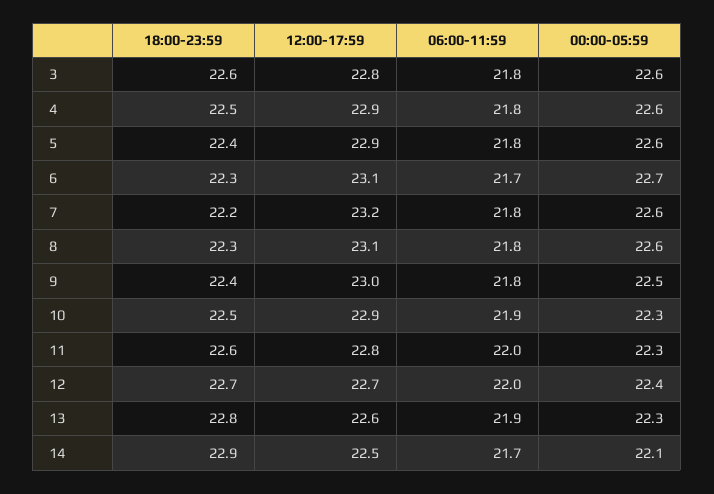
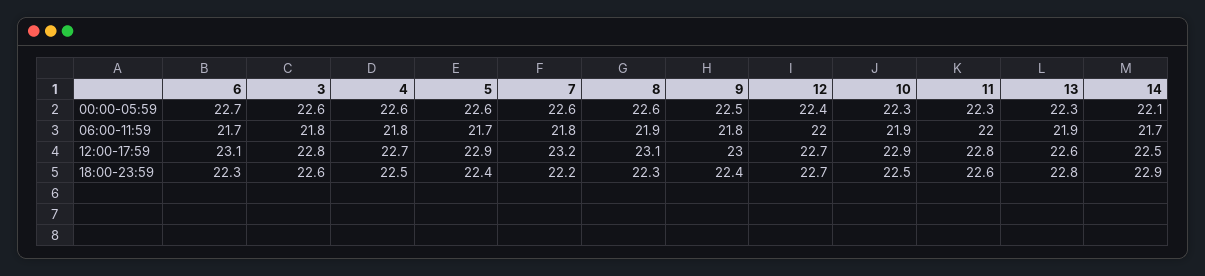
12:00-17:59, 4: 22.9 -> 22.7
06:00-11:59, 5: 21.8 -> 21.7
06:00-11:59, 8: 21.8 -> 21.9

